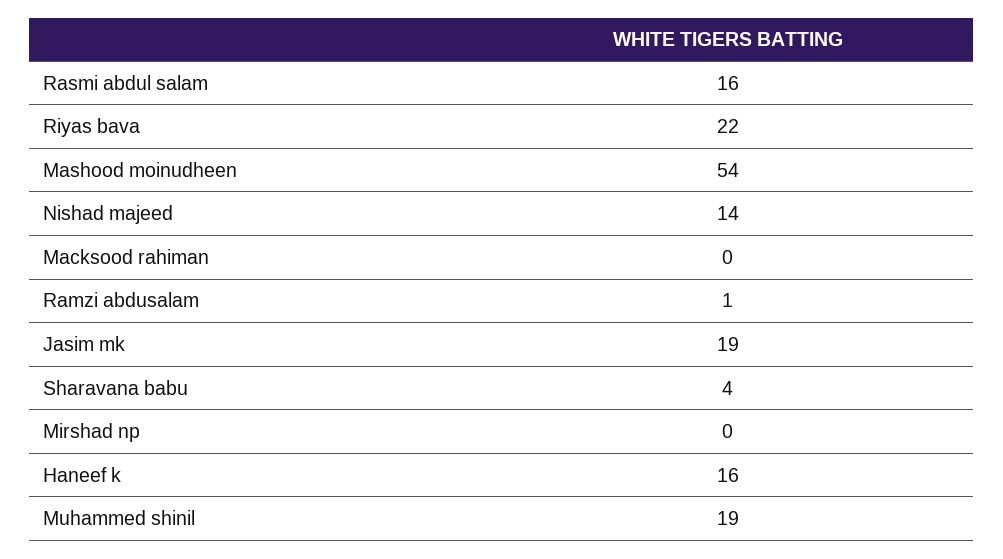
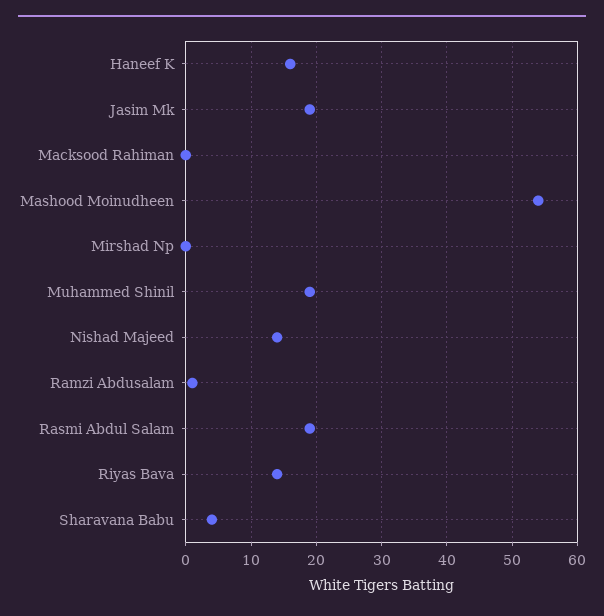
Rasmi abdul salam: 16 -> 19
Riyas bava: 22 -> 14

